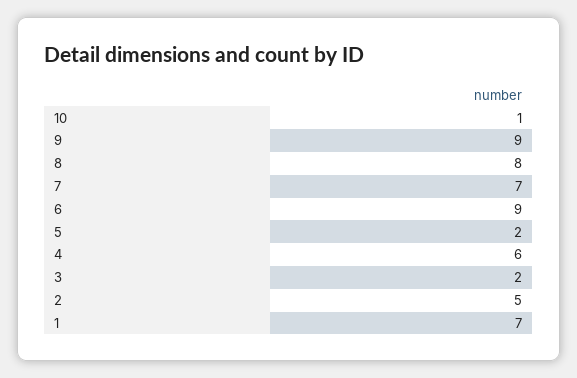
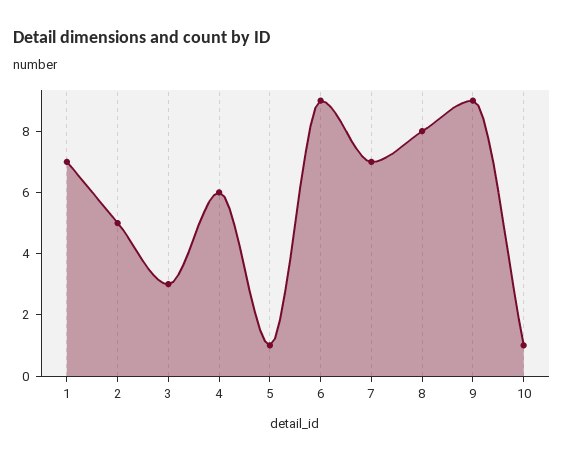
5: 2 -> 1
3: 2 -> 3

